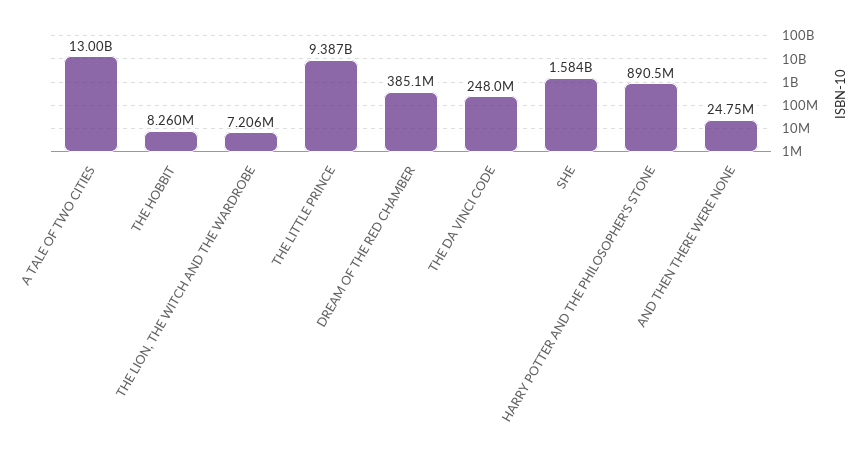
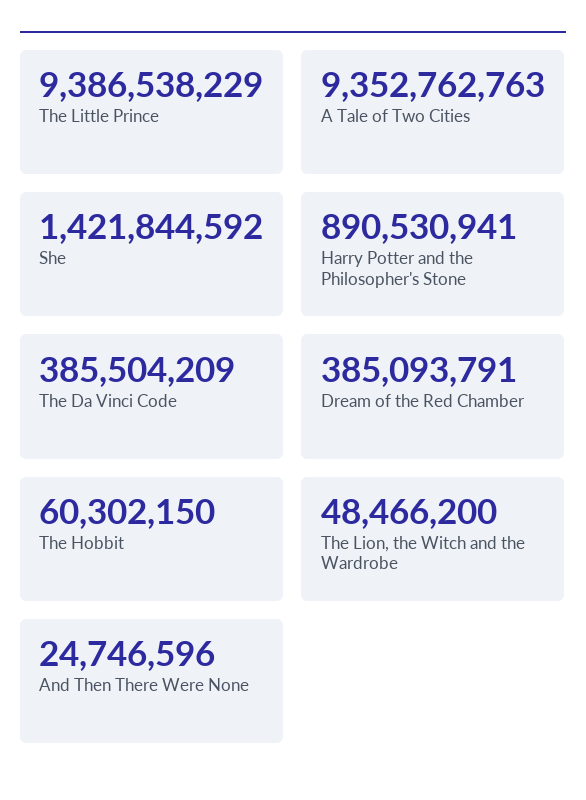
A TALE OF TWO CITIES: 13000000000 -> 9352762763
THE HOBBIT: 8260000 -> 60302150
THE LION, THE WITCH AND THE WARDROBE: 7206000 -> 48466200
THE DA VINCI CODE: 248000000 -> 385504209
SHE: 1584000000 -> 1421844592

